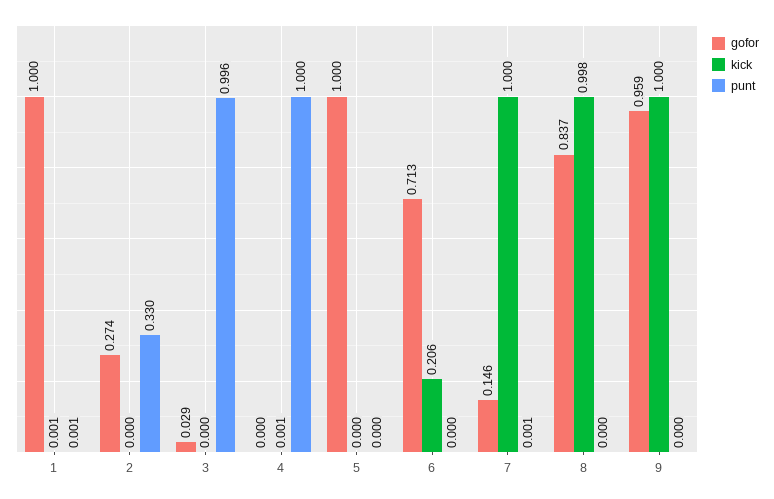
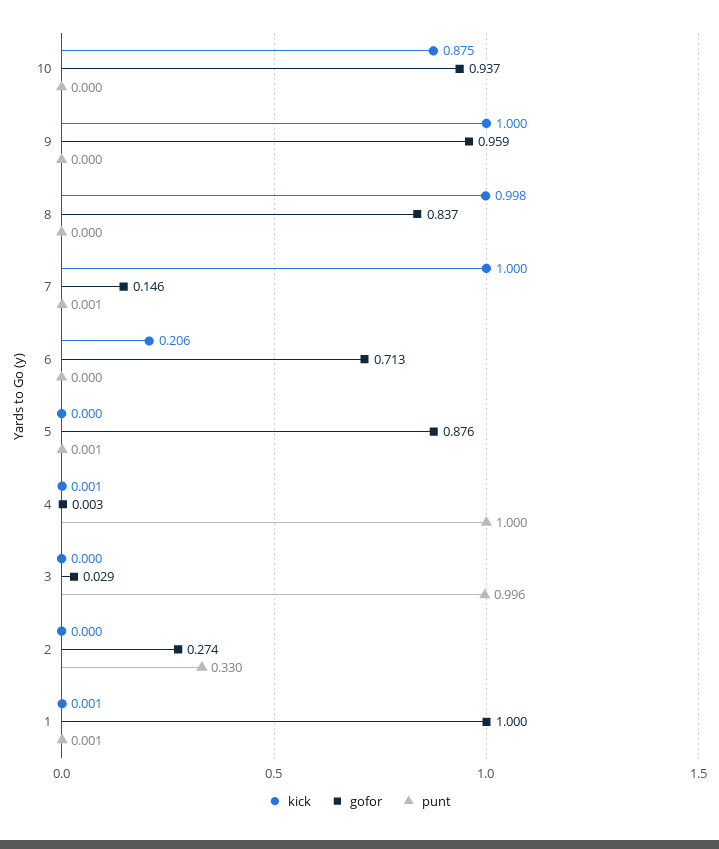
gofor, 4: 0 -> 0.003
gofor, 5: 1 -> 0.876
punt, 5: 0 -> 0.001
kick, 10: none -> 0.875
gofor, 10: none -> 0.937
punt, 10: none -> 0

